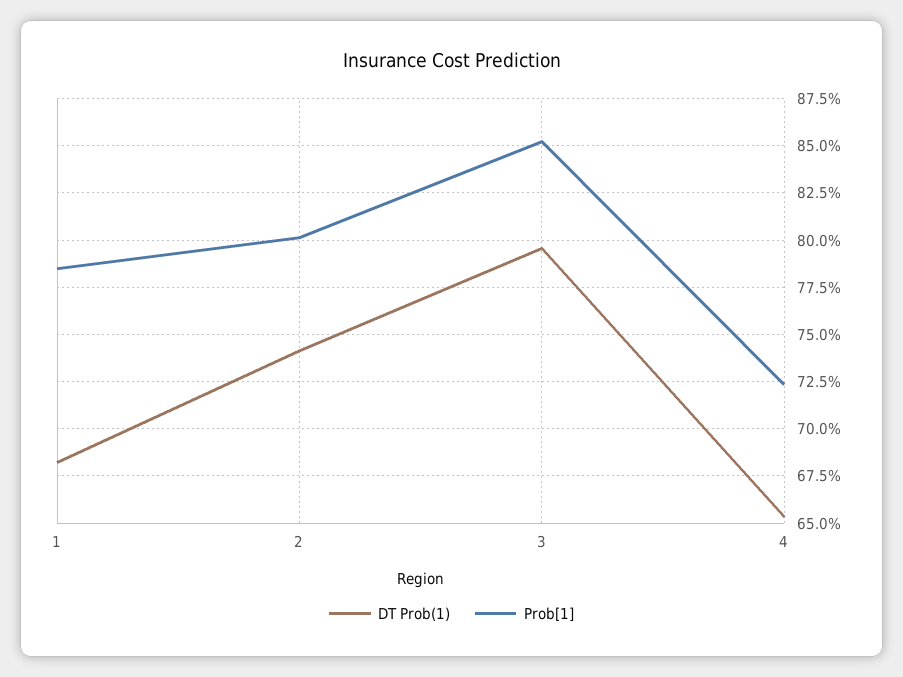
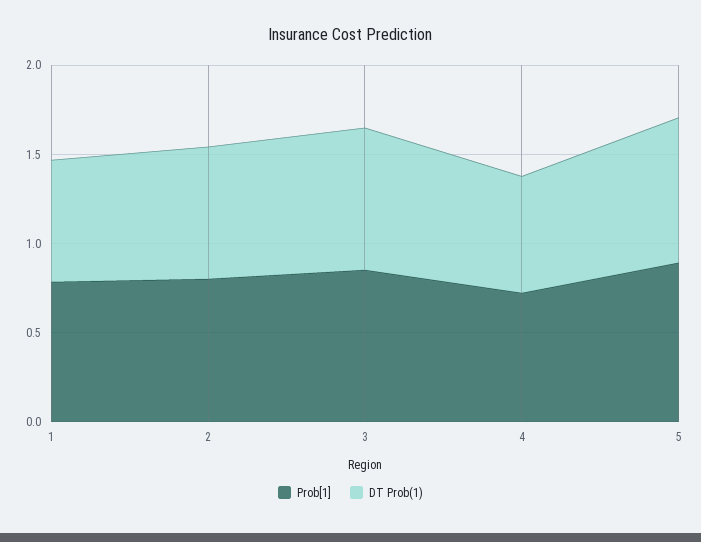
Prob[1], 5: none -> 0.9
DT Prob(1), 5: none -> 0.8

